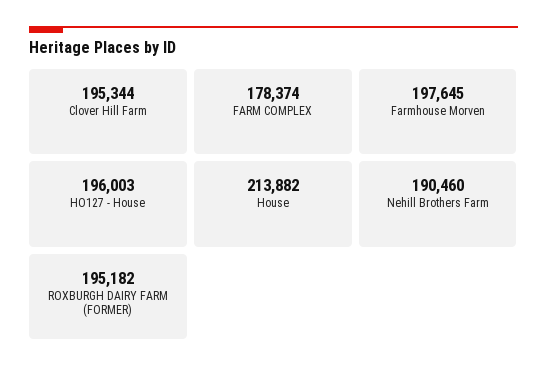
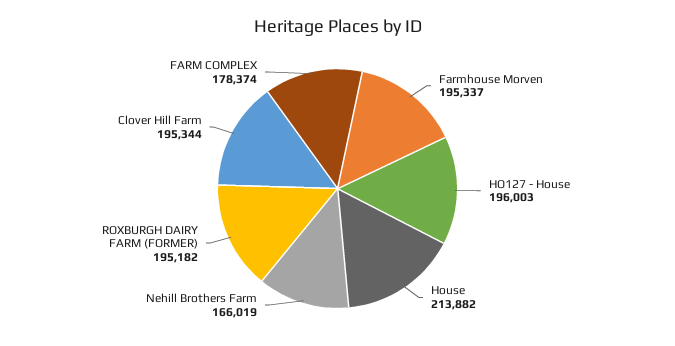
Farmhouse Morven: 197645 -> 195337
Nehill Brothers Farm: 190460 -> 166019

